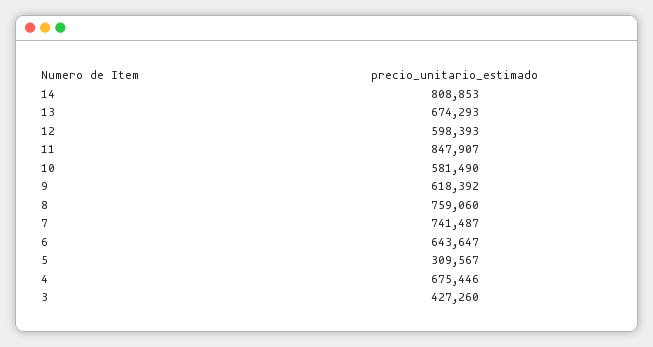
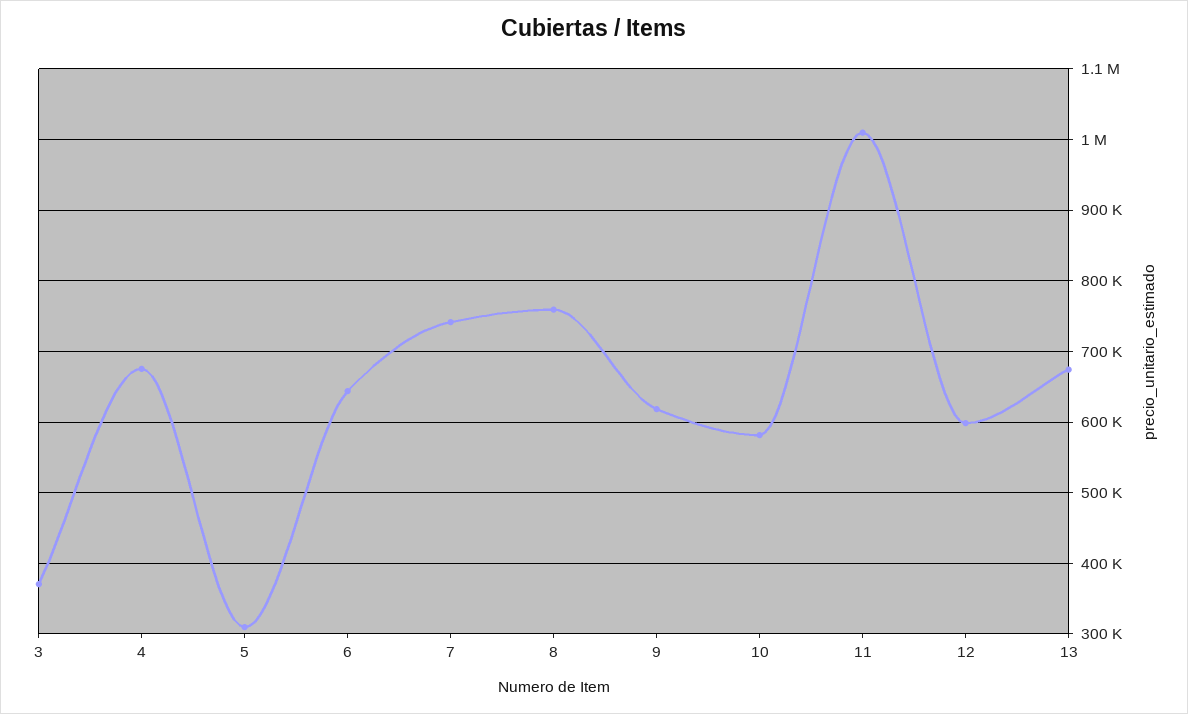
14: 808853 -> none
11: 847907 -> 1010000
3: 427260 -> 370000

